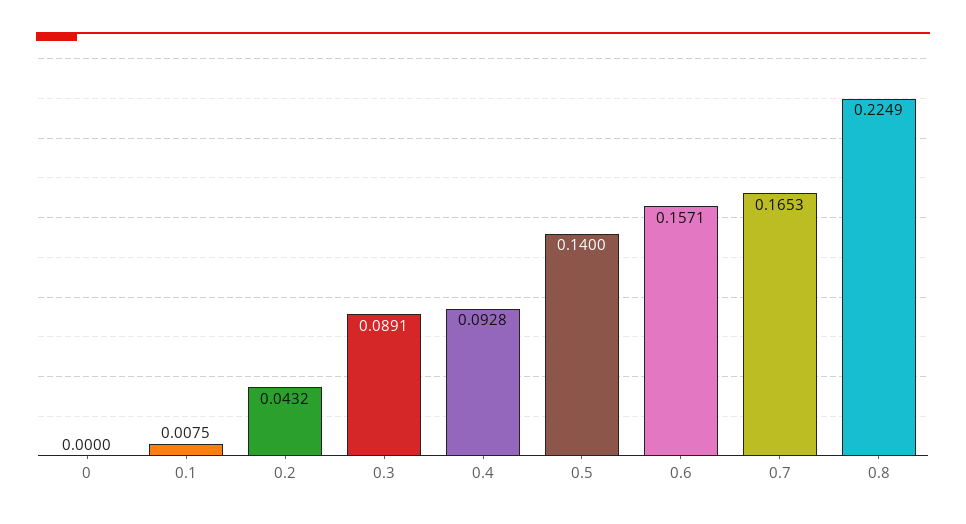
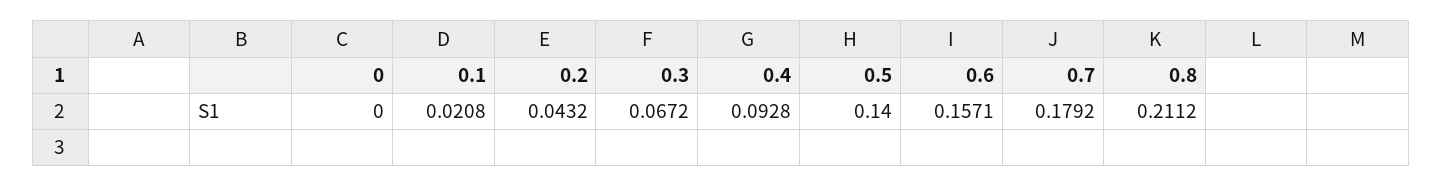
0.1: 0.0075 -> 0.0208
0.3: 0.0891 -> 0.0672
0.7: 0.1653 -> 0.1792
0.8: 0.2249 -> 0.2112

